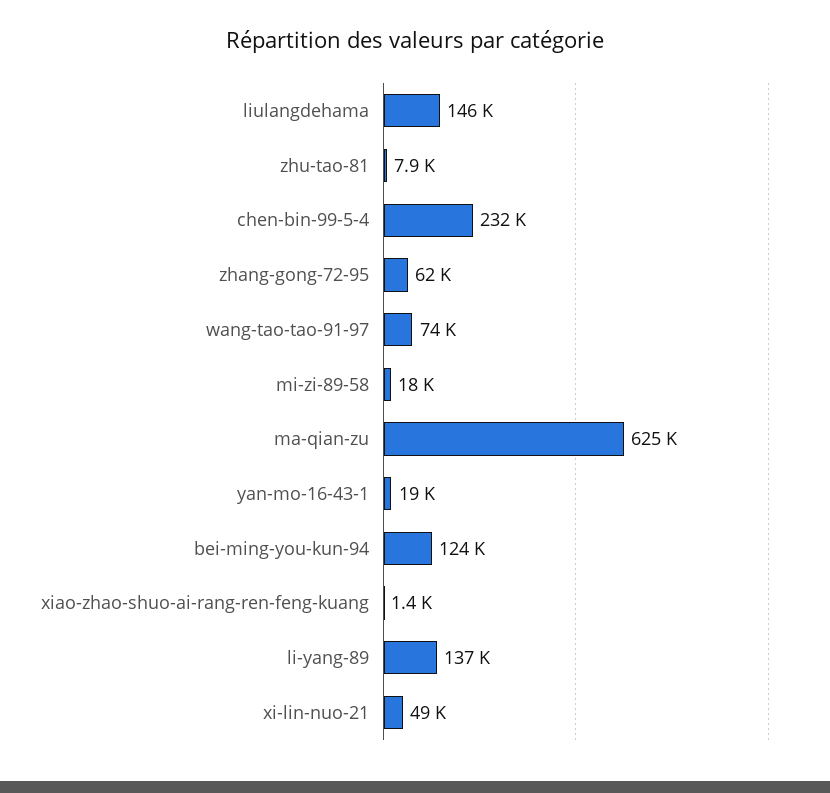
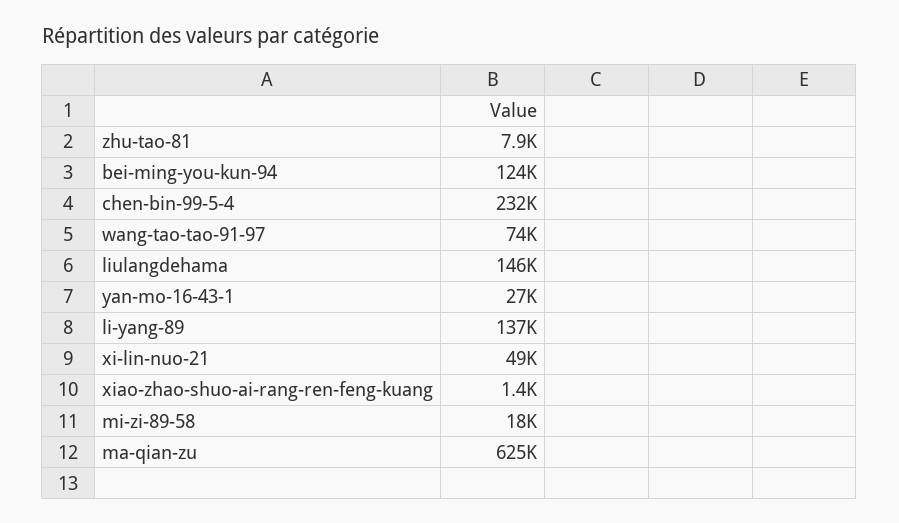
zhang-gong-72-95: 62000 -> none
yan-mo-16-43-1: 19000 -> 27000

